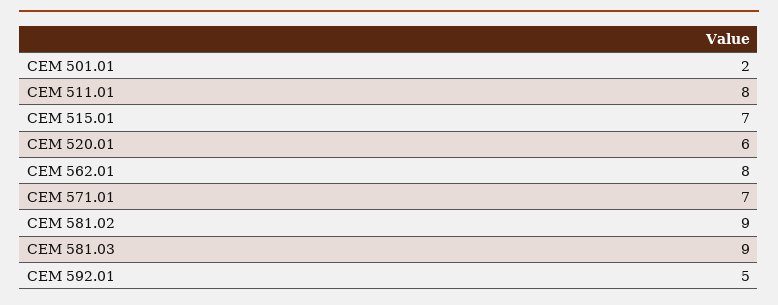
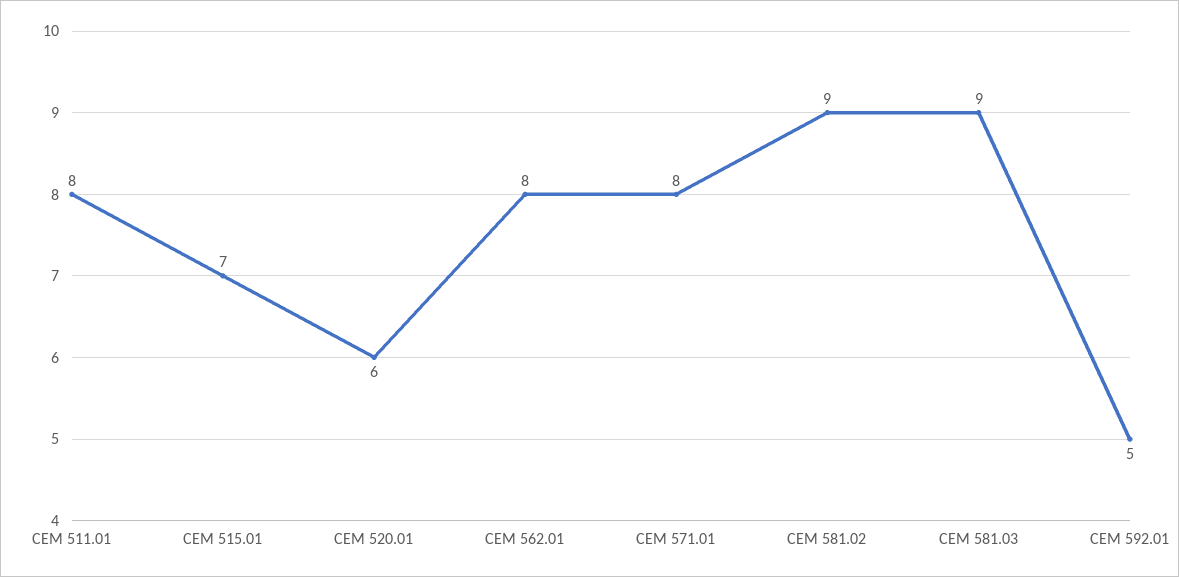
CEM 501.01: 2 -> none
CEM 571.01: 7 -> 8

